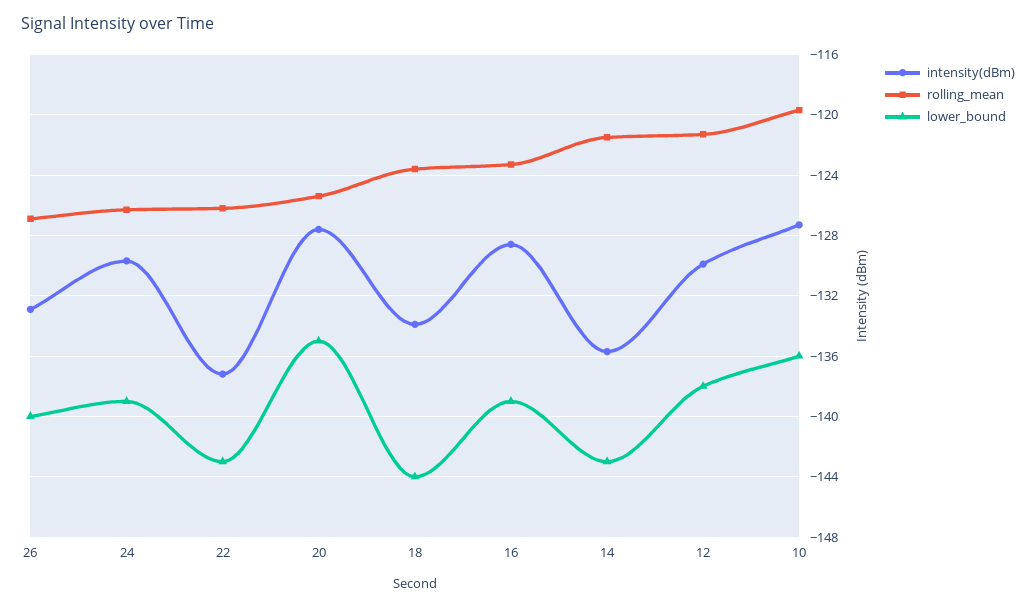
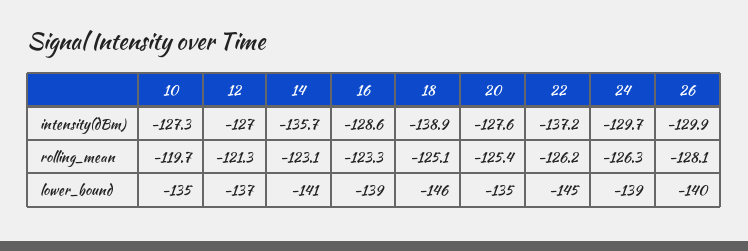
intensity(dBm), 26: -133 -> -129.9
rolling_mean, 26: -127 -> -128.1
lower_bound, 22: -143 -> -145
intensity(dBm), 18: -134 -> -138.9
rolling_mean, 18: -123.5 -> -125.1
lower_bound, 18: -144 -> -146
rolling_mean, 14: -121.5 -> -123.1
lower_bound, 14: -143 -> -141
intensity(dBm), 12: -130 -> -127
lower_bound, 12: -138 -> -137
lower_bound, 10: -136 -> -135

